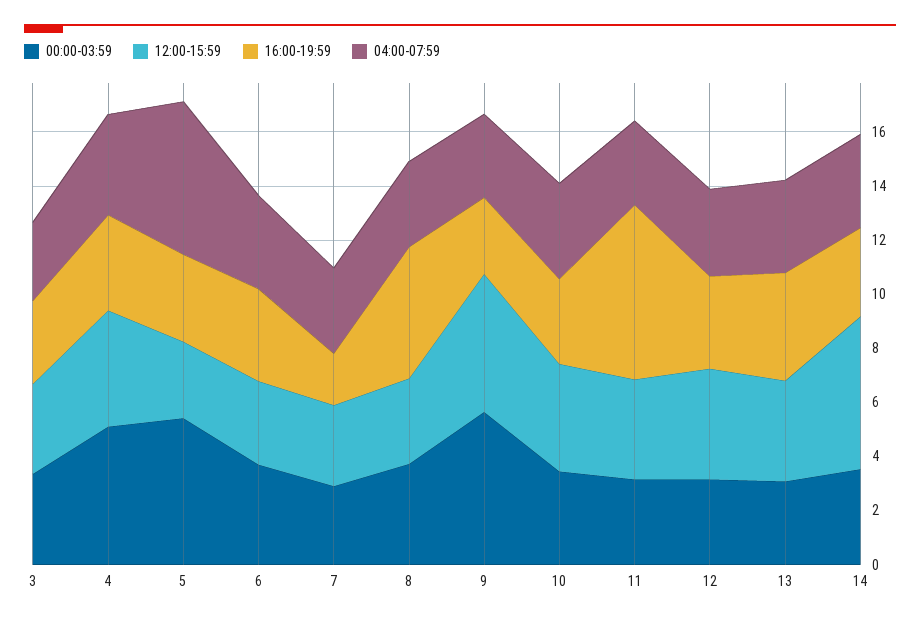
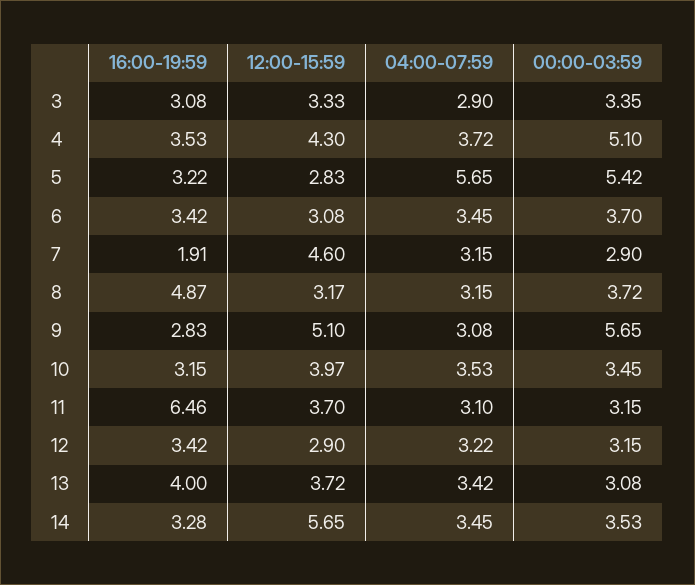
12:00-15:59, 7: 3 -> 4.6
12:00-15:59, 12: 4 -> 2.9

